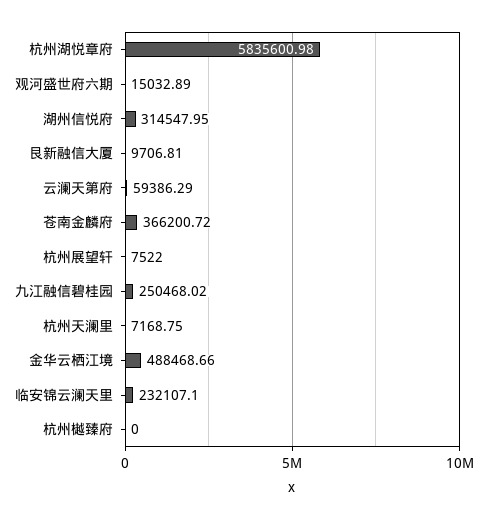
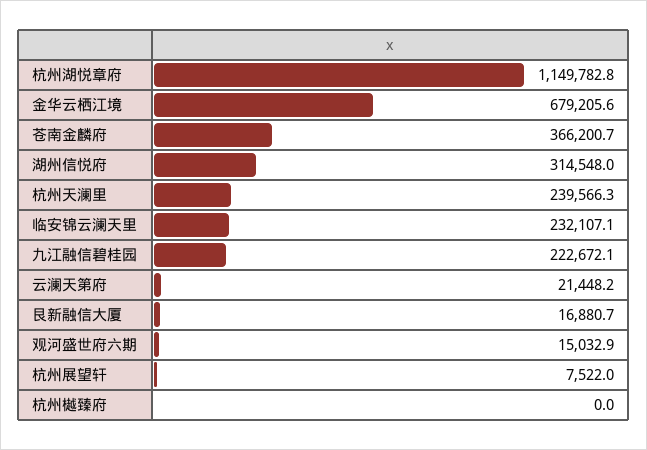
杭州湖悦章府: 5835600.98 -> 1149782.8
艮新融信大厦: 9706.81 -> 16880.7
云澜天第府: 59386.29 -> 21448.2
九江融信碧桂园: 250468.02 -> 222672.1
杭州天澜里: 7168.75 -> 239566.3
金华云栖江境: 488468.66 -> 679205.6

